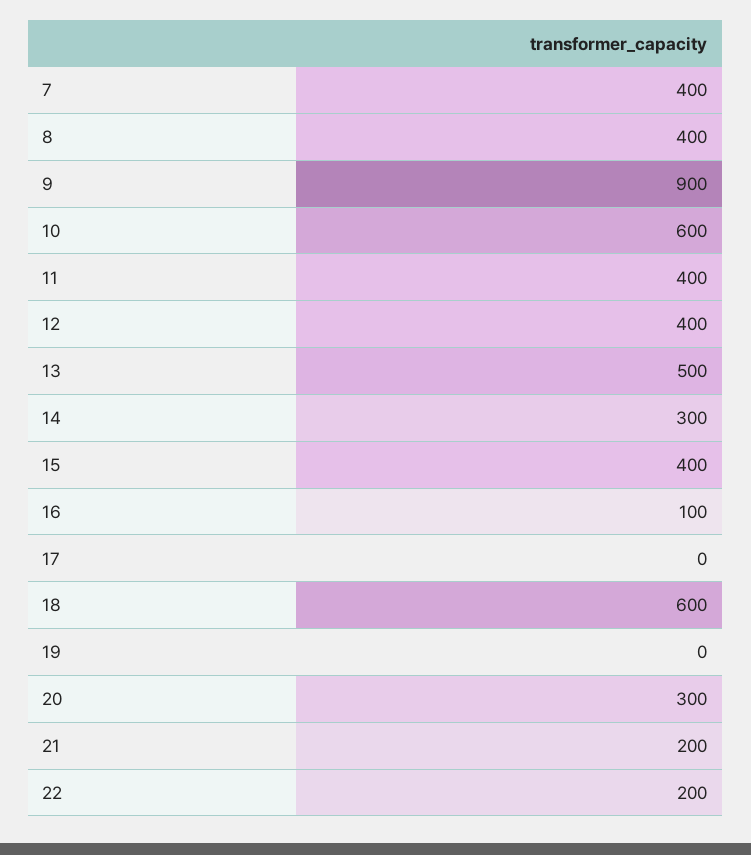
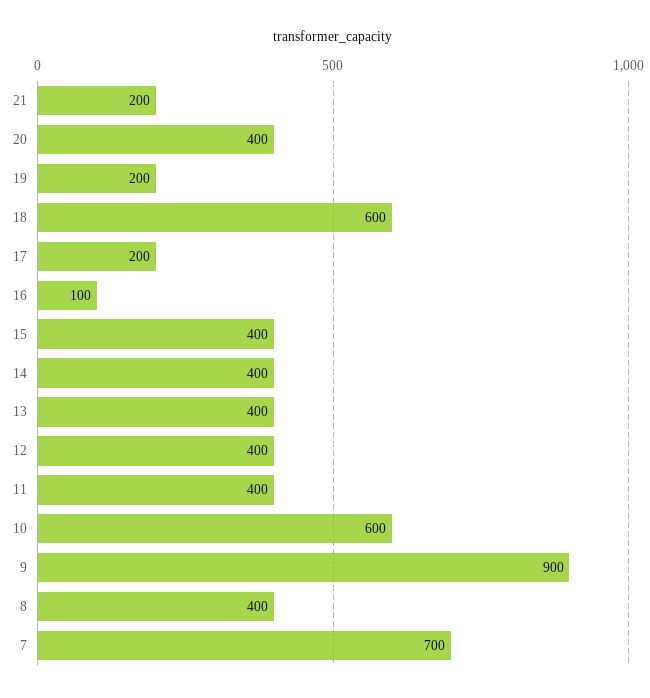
7: 400 -> 700
13: 500 -> 400
14: 300 -> 400
17: 0 -> 200
19: 0 -> 200
20: 300 -> 400
22: 200 -> none

